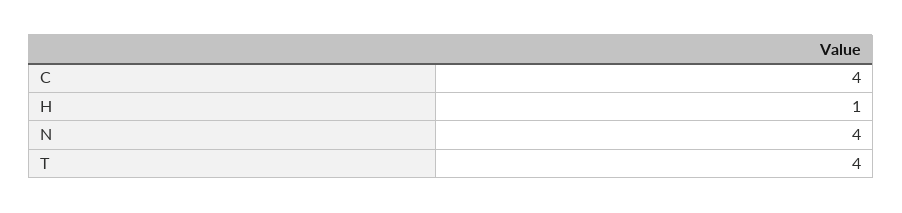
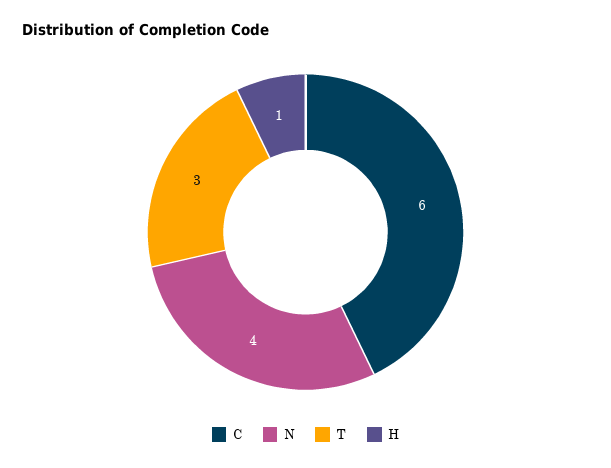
C: 4 -> 6
T: 4 -> 3

